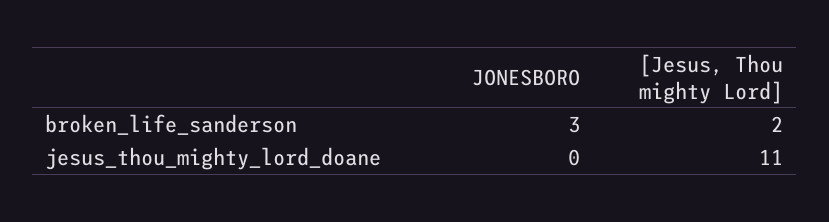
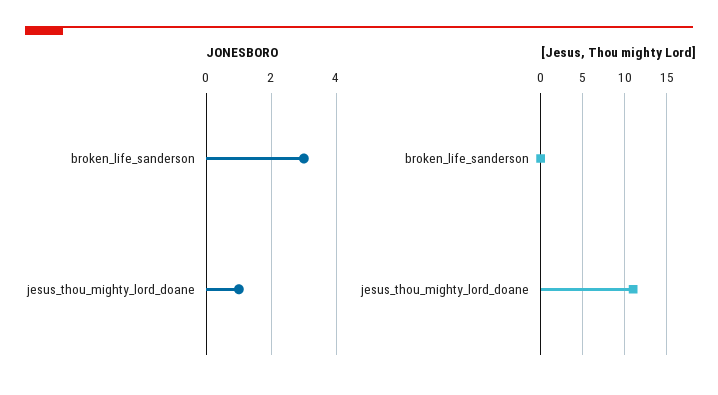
[Jesus, Thou mighty Lord], broken_life_sanderson: 2 -> 0
JONESBORO, jesus_thou_mighty_lord_doane: 0 -> 1

